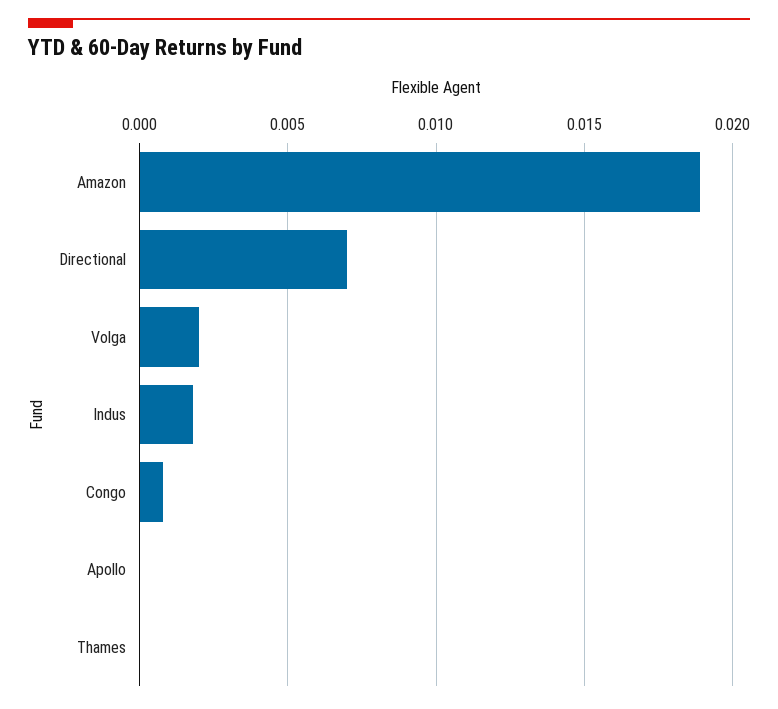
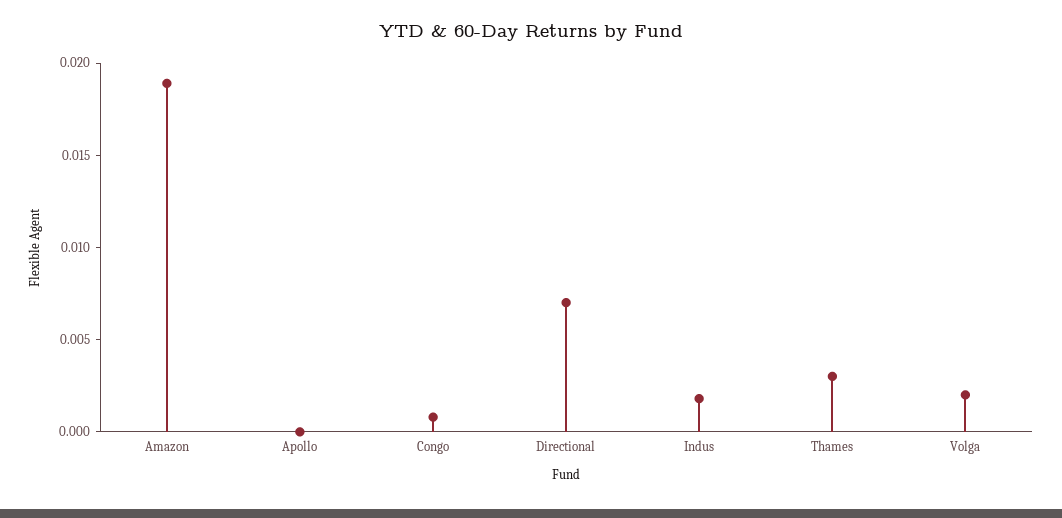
Thames: 0 -> 0.003

